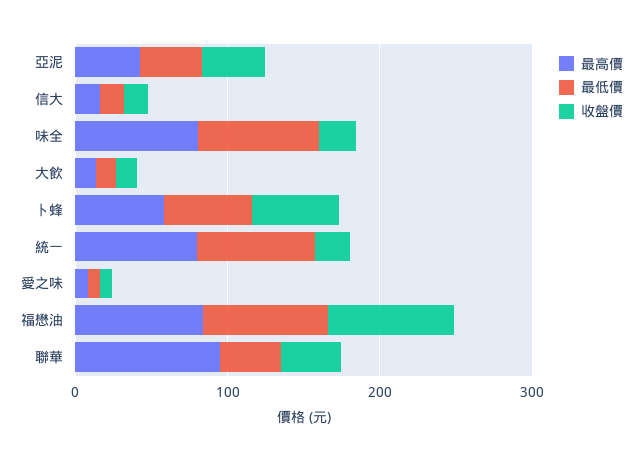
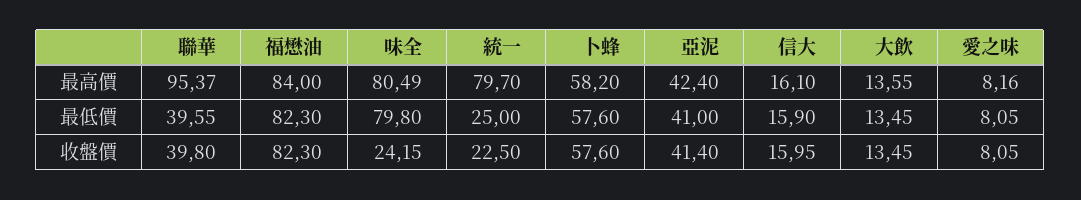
最低價, 統一: 80 -> 25

